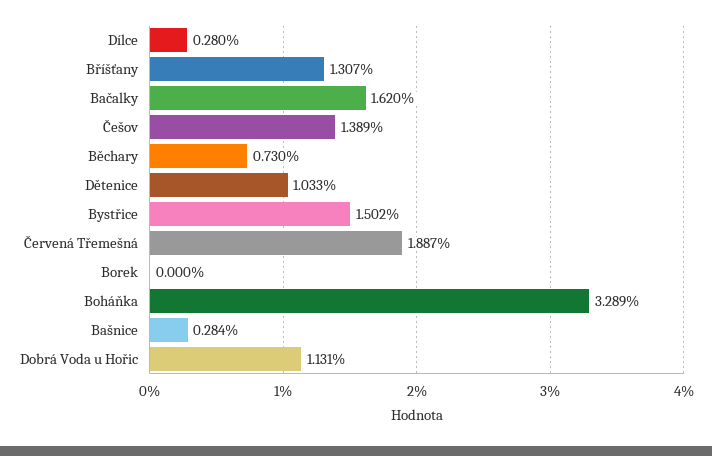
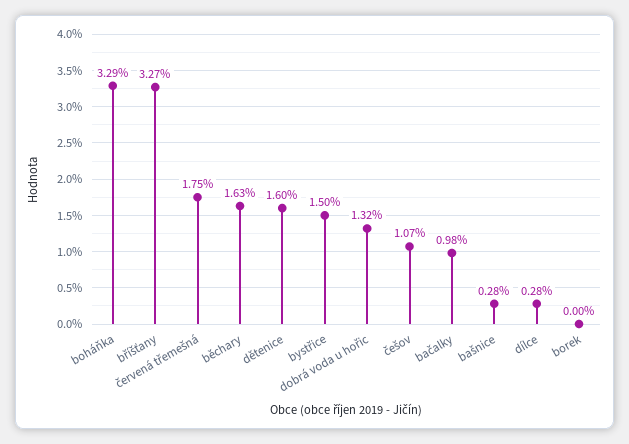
Bříšťany: 1.307 -> 3.27
Bačalky: 1.62 -> 0.98
Češov: 1.389 -> 1.07
Běchary: 0.73 -> 1.63
Dětenice: 1.033 -> 1.6
Červená Třemešná: 1.887 -> 1.75
Dobrá Voda u Hořic: 1.131 -> 1.32

